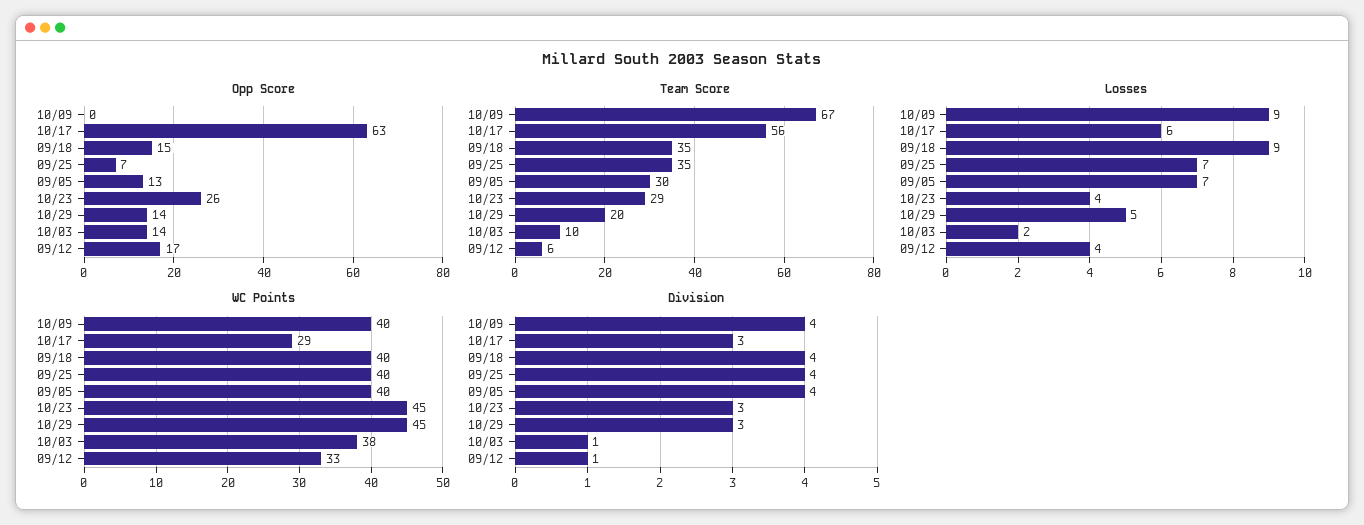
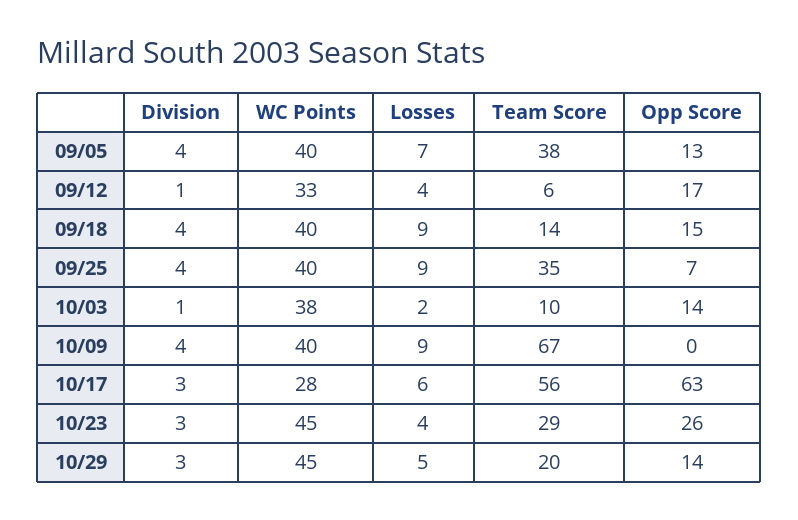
Team Score, 09/18: 35 -> 14
Team Score, 09/05: 30 -> 38
Losses, 09/25: 7 -> 9
WC Points, 10/17: 29 -> 28

